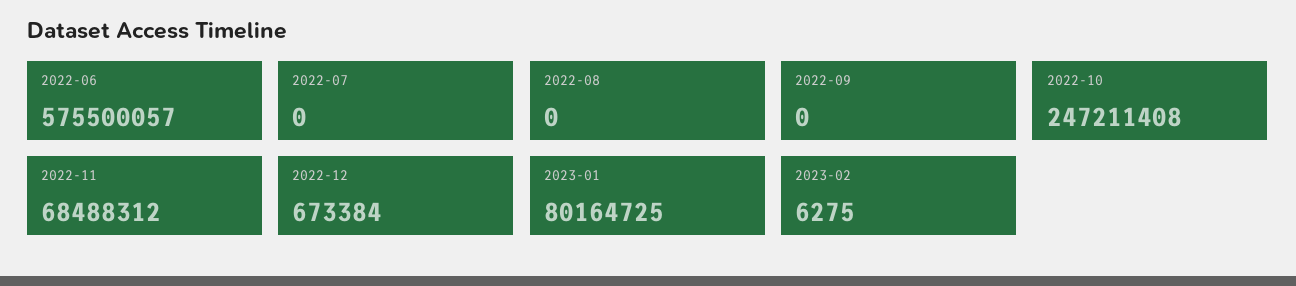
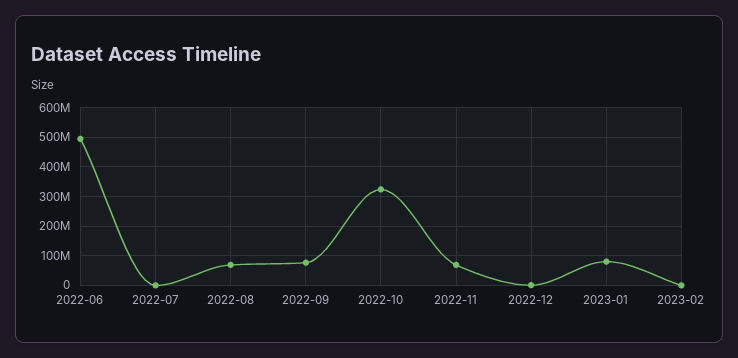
2022-06: 575500057 -> 500000000
2022-08: 0 -> 75000000
2022-09: 0 -> 75000000
2022-10: 247211408 -> 325000000

